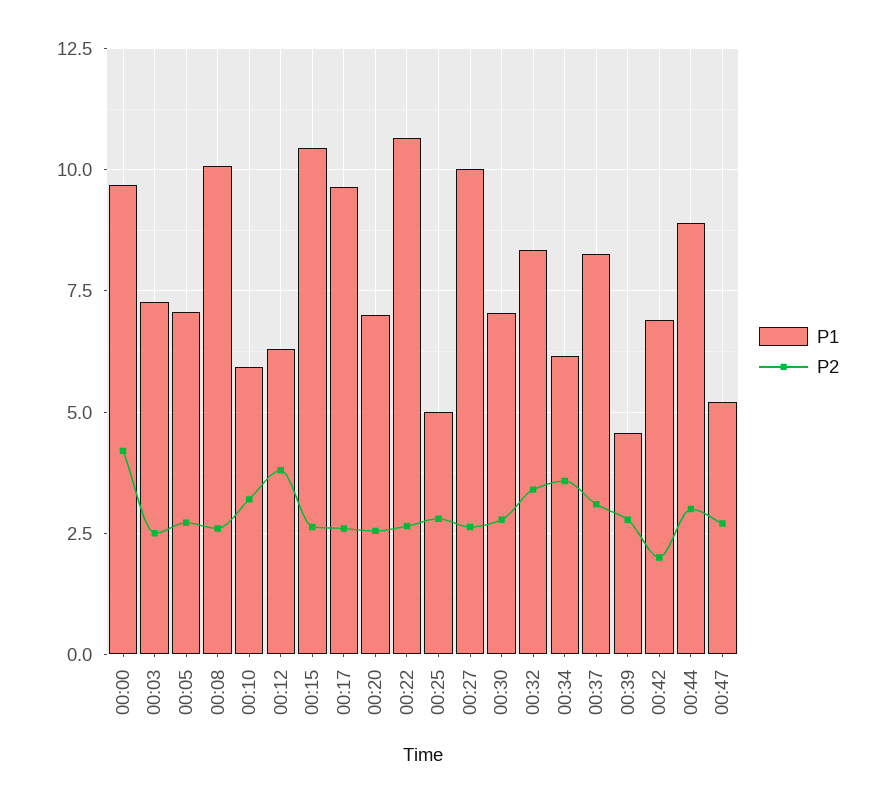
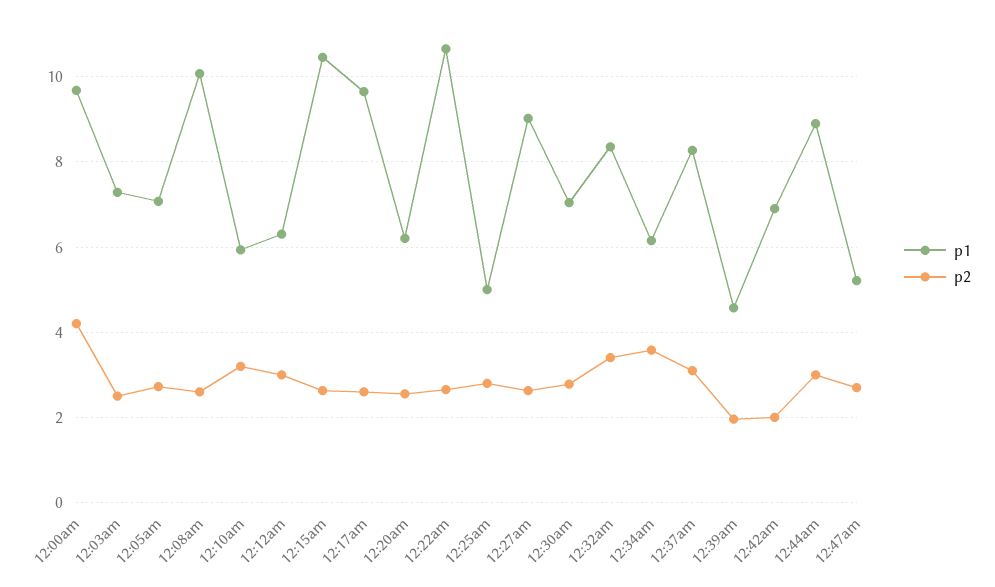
P2, 00:12: 3.75 -> 3
P1, 00:20: 7 -> 6.2
P1, 00:27: 10 -> 9
P2, 00:39: 2.75 -> 2

